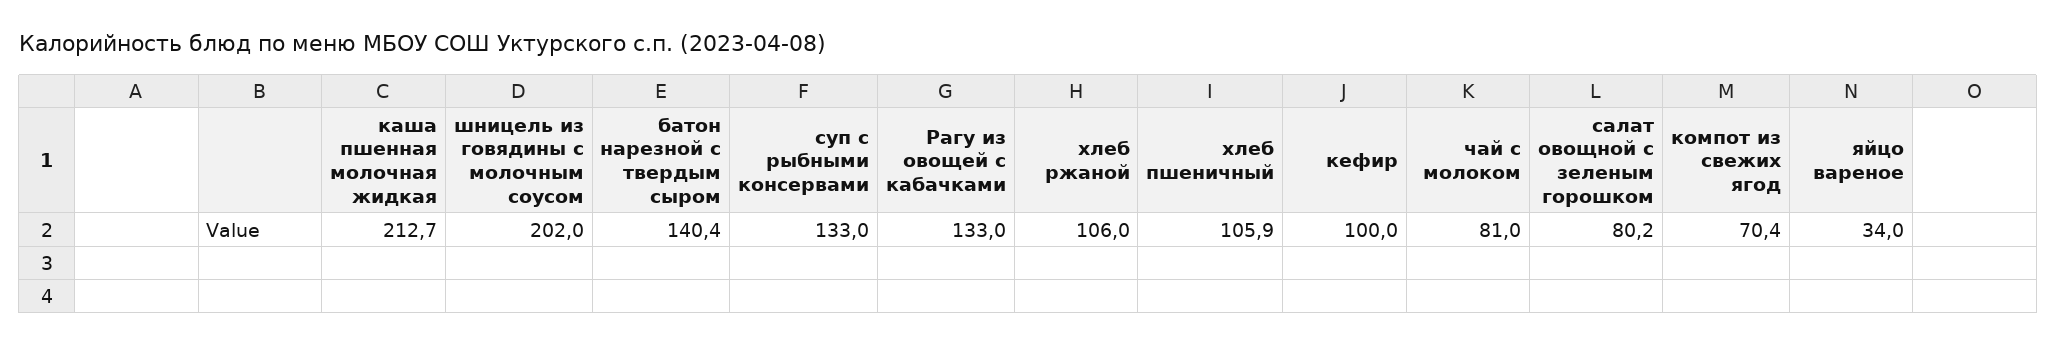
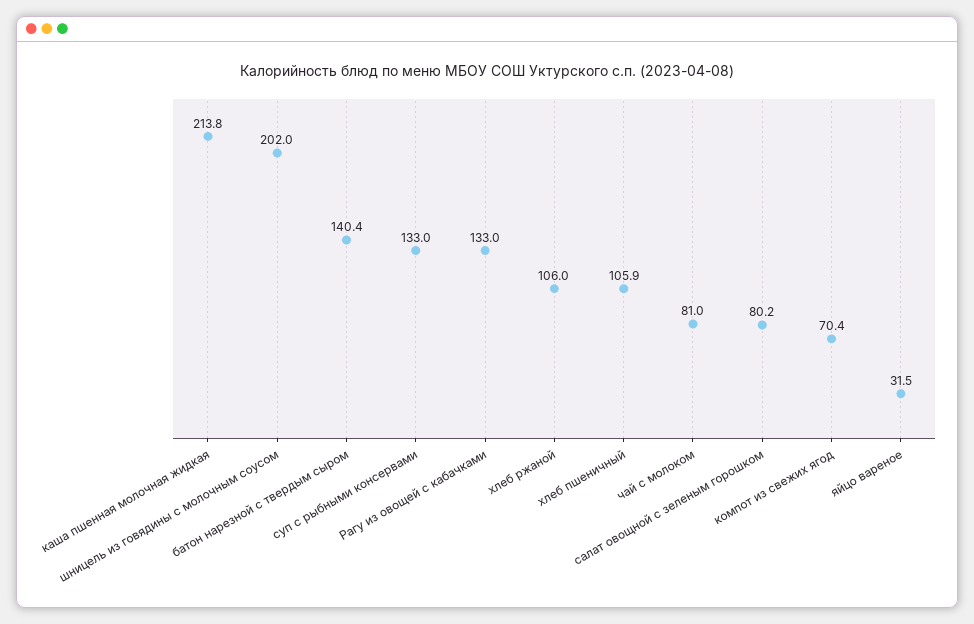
каша пшенная молочная жидкая: 212.7 -> 213.8
кефир: 100 -> none
яйцо вареное: 34 -> 31.5

